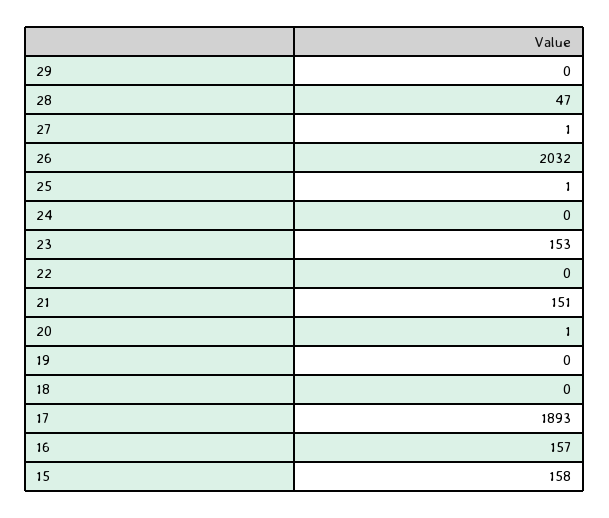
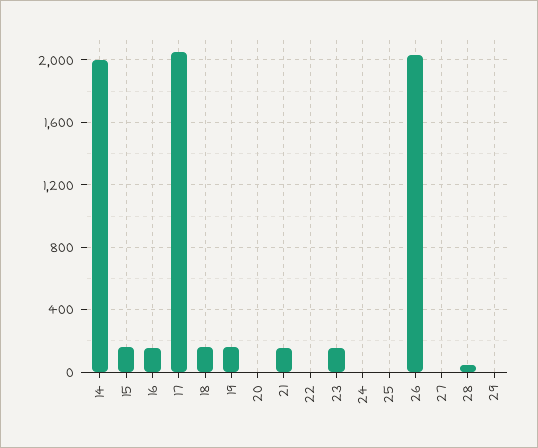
19: 0 -> 150
18: 0 -> 150
17: 1893 -> 2050
14: none -> 2000

